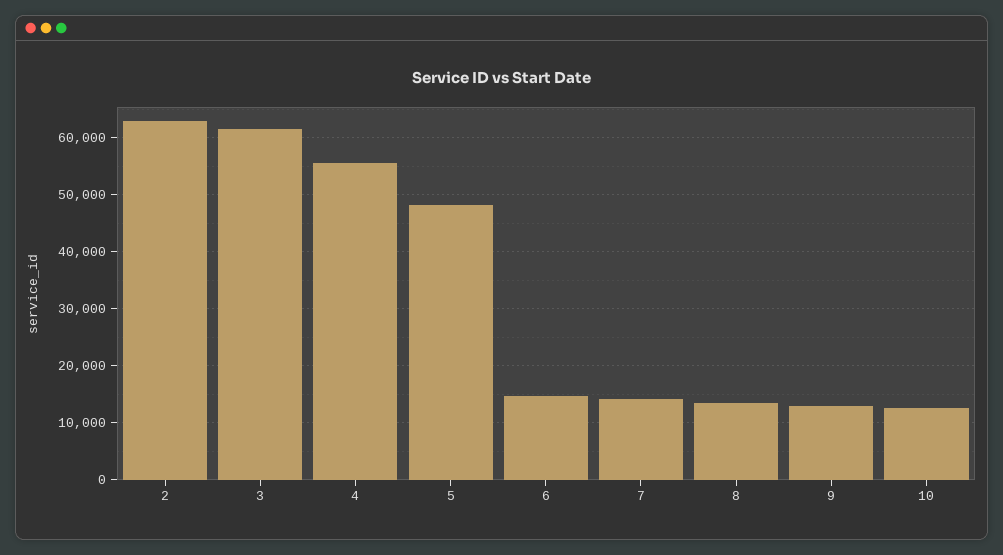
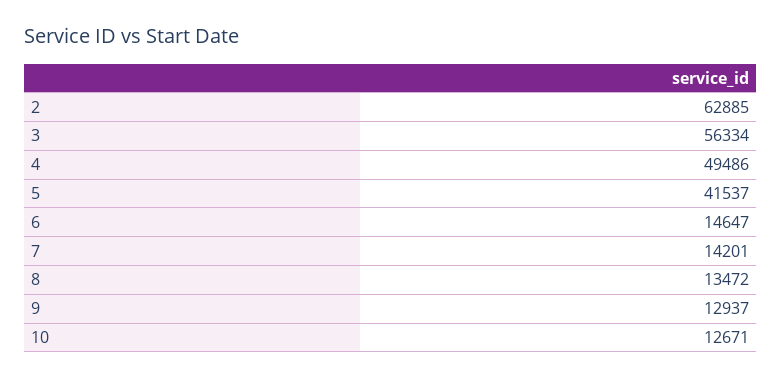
3: 62000 -> 56334
4: 56000 -> 49486
5: 48000 -> 41537

